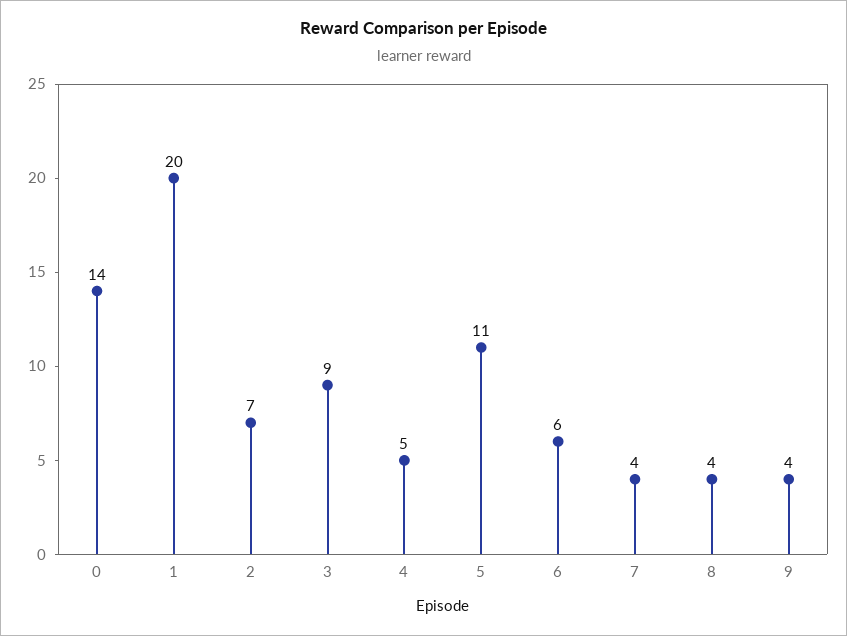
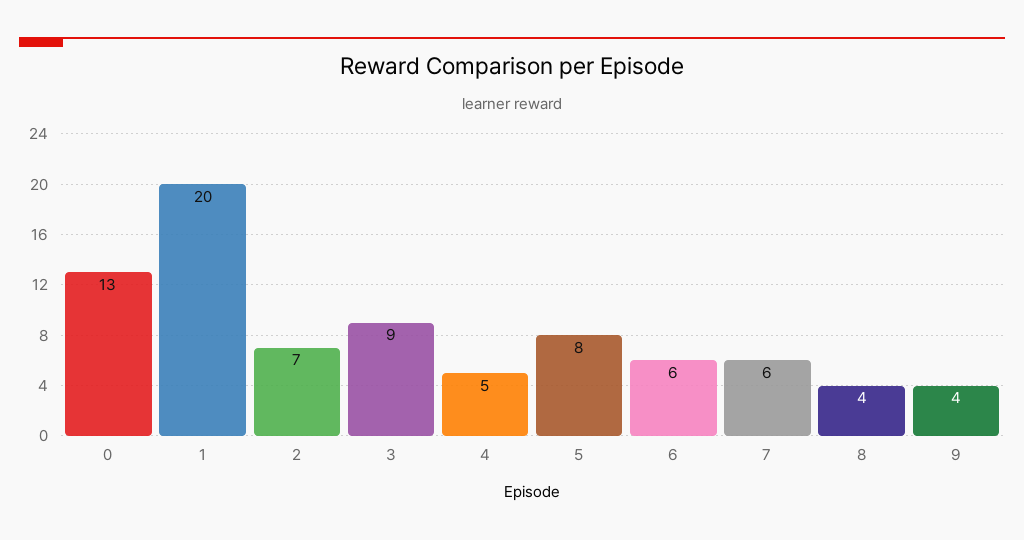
0: 14 -> 13
5: 11 -> 8
7: 4 -> 6

